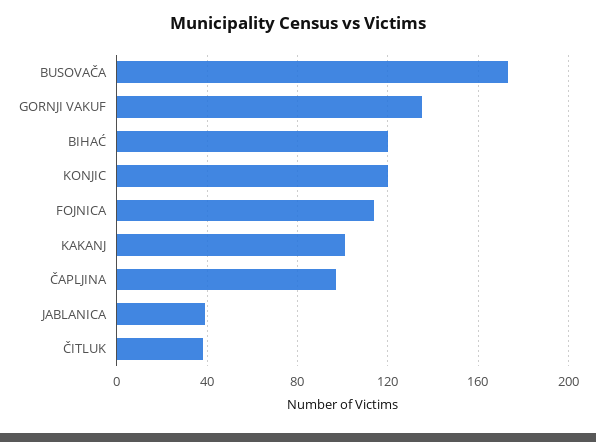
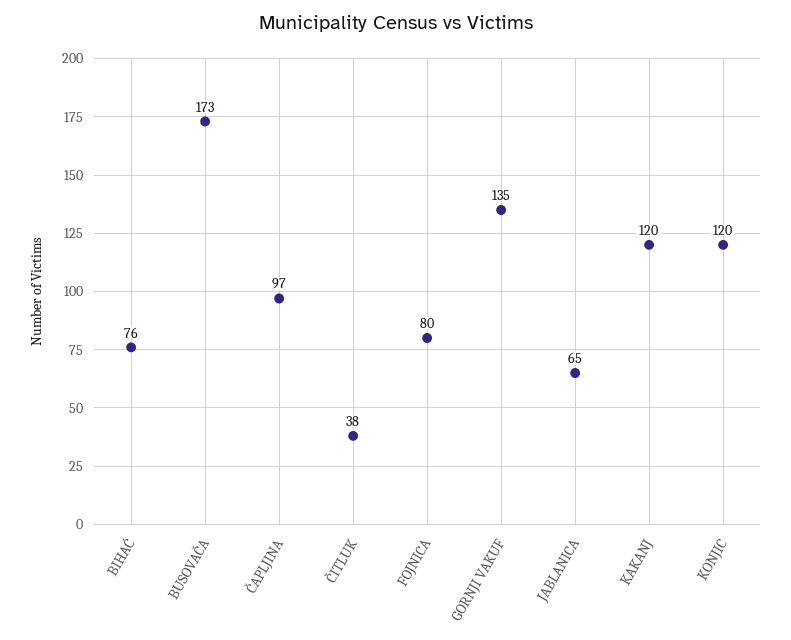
BIHAĆ: 120 -> 76
FOJNICA: 115 -> 80
KAKANJ: 100 -> 120
JABLANICA: 40 -> 65

